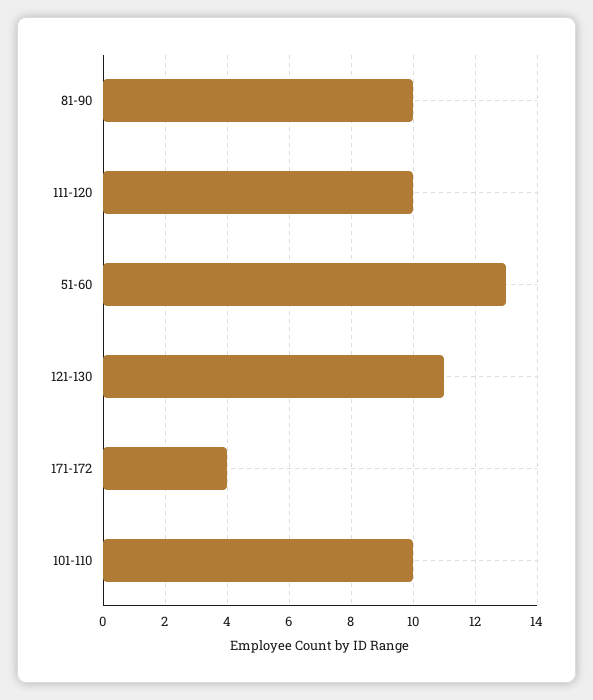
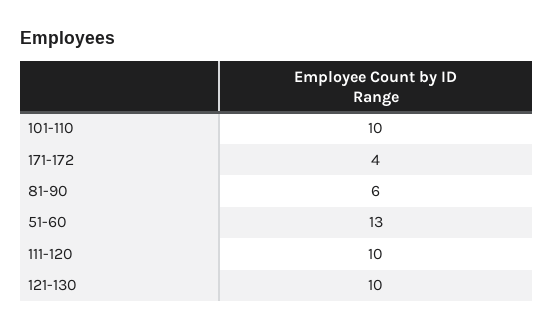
81-90: 10 -> 6
121-130: 11 -> 10

